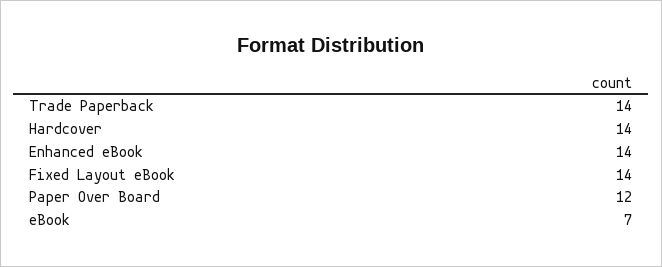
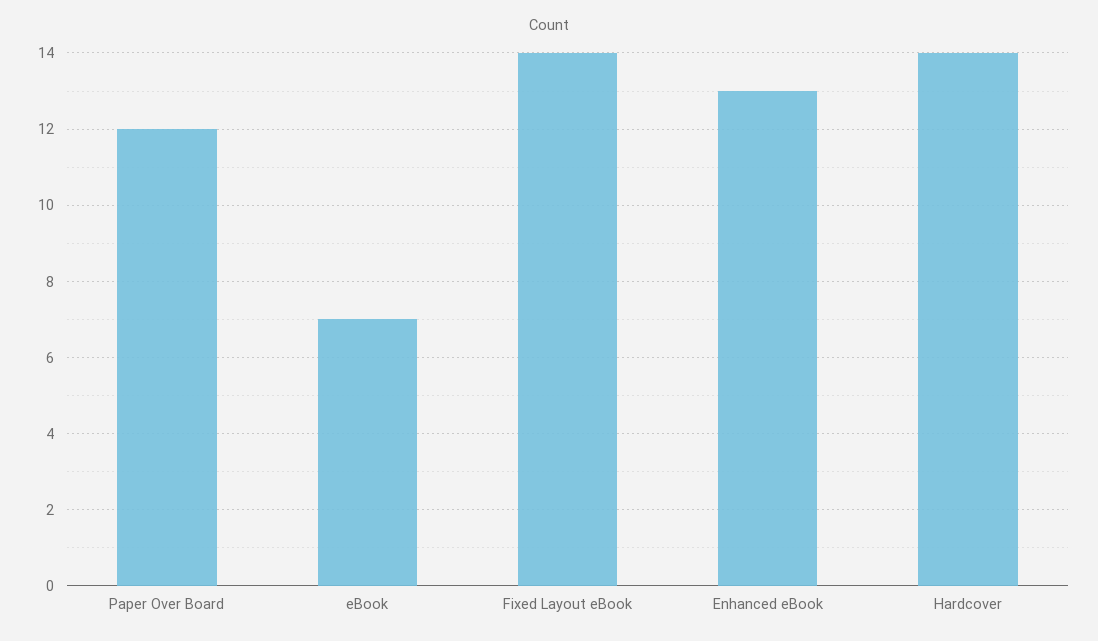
Trade Paperback: 14 -> none
Enhanced eBook: 14 -> 13

